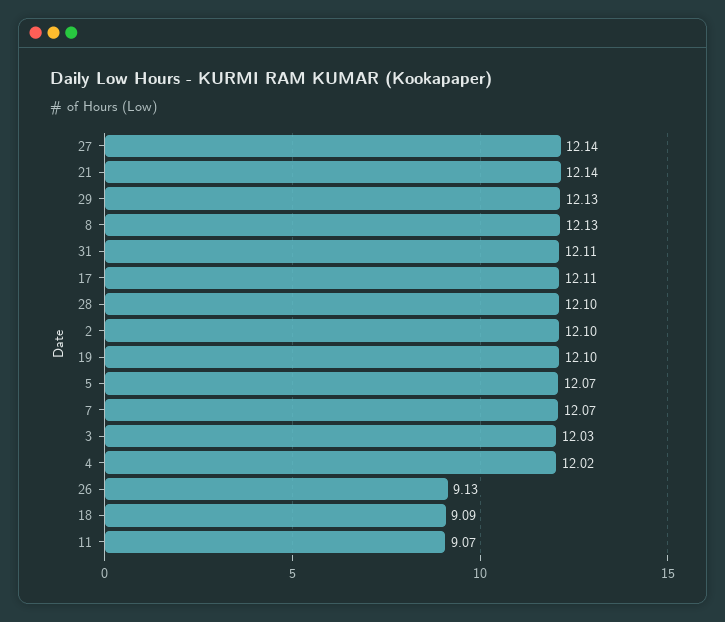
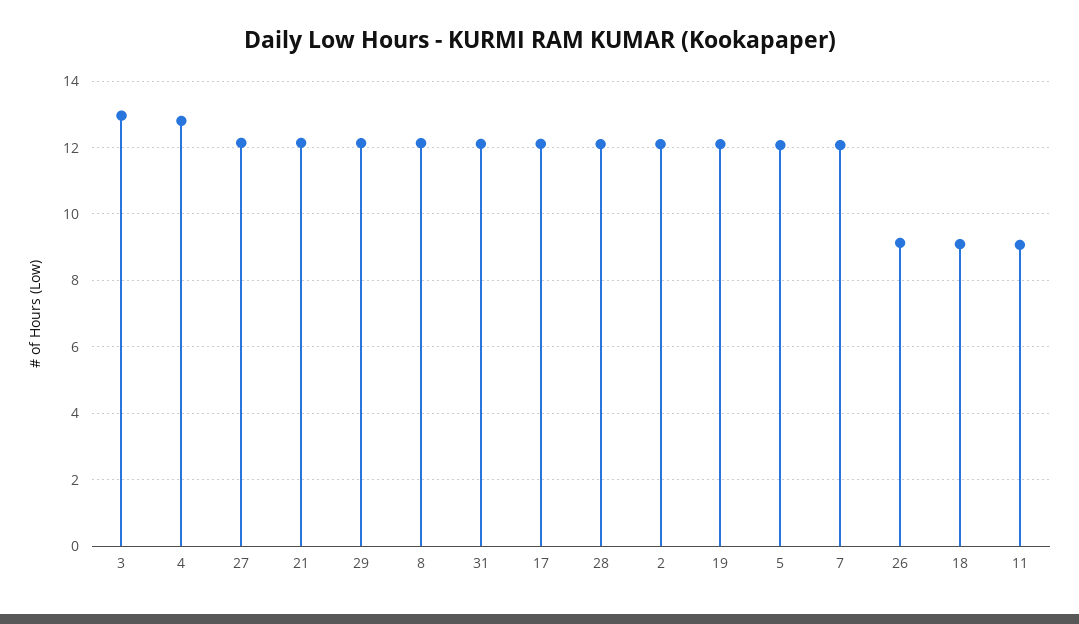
3: 12.03 -> 13
4: 12.02 -> 12.8

